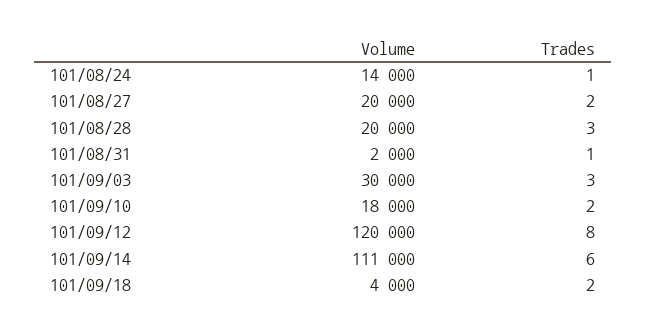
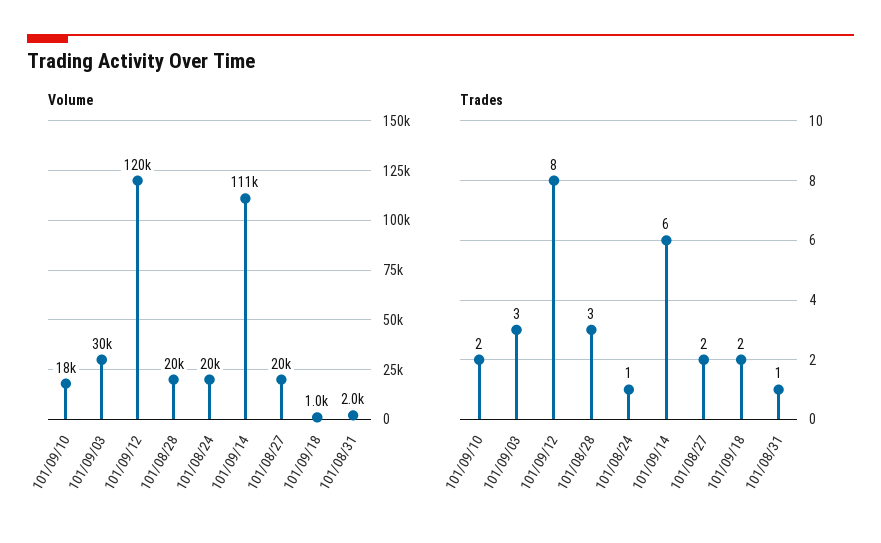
Volume, 101/08/24: 14000 -> 20000
Volume, 101/09/18: 4000 -> 1000

